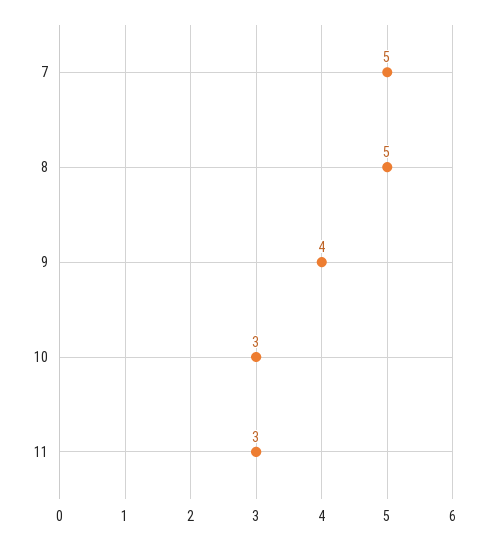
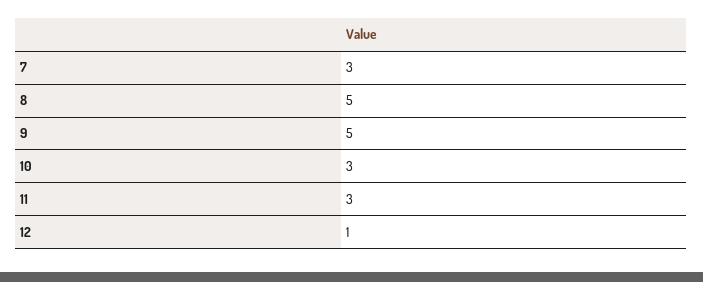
7: 5 -> 3
9: 4 -> 5
12: none -> 1

